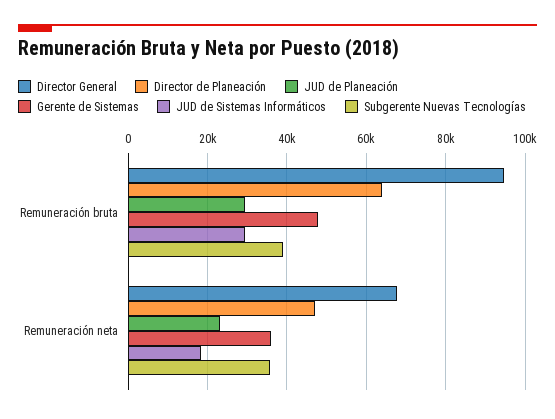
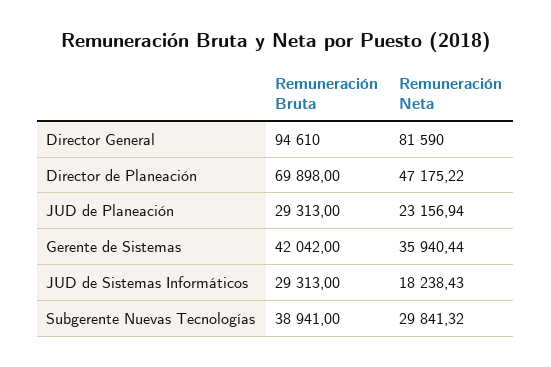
Director de Planeación, Remuneración bruta: 64000 -> 69898
Gerente de Sistemas, Remuneración bruta: 48000 -> 42042
Director General, Remuneración neta: 68000 -> 81590
Subgerente Nuevas Tecnologías, Remuneración neta: 36000 -> 29841.32

